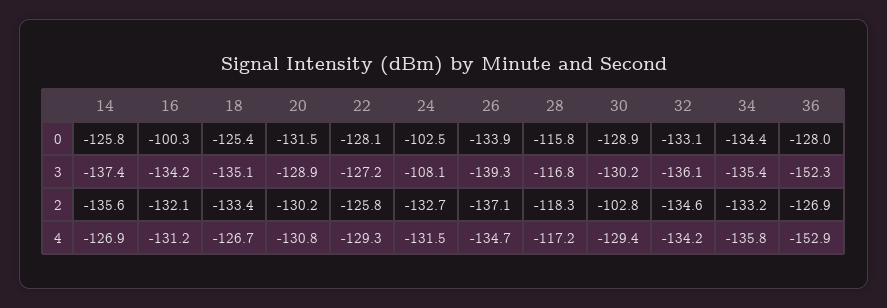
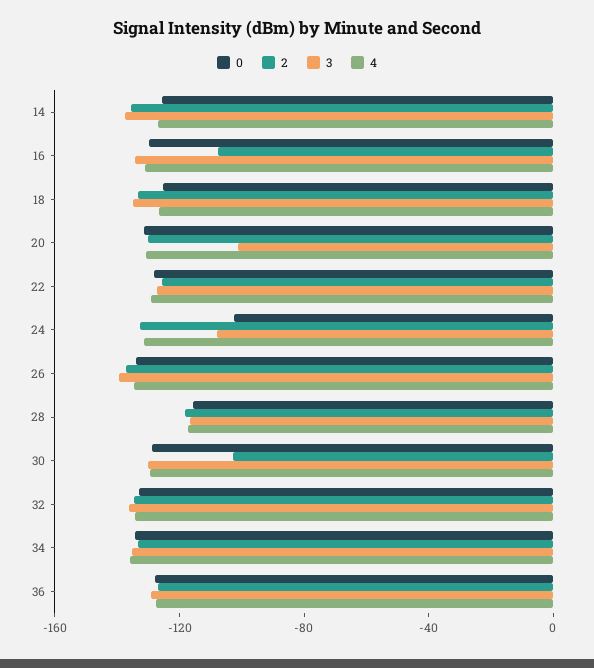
0, 16: -100.3 -> -130
3, 20: -128.9 -> -100
3, 36: -152.3 -> -130
2, 16: -132.1 -> -110
4, 36: -152.9 -> -130

